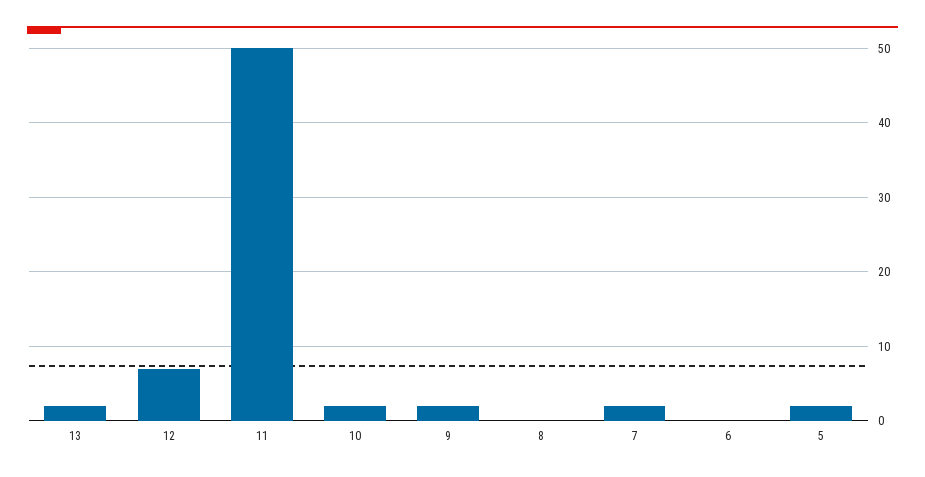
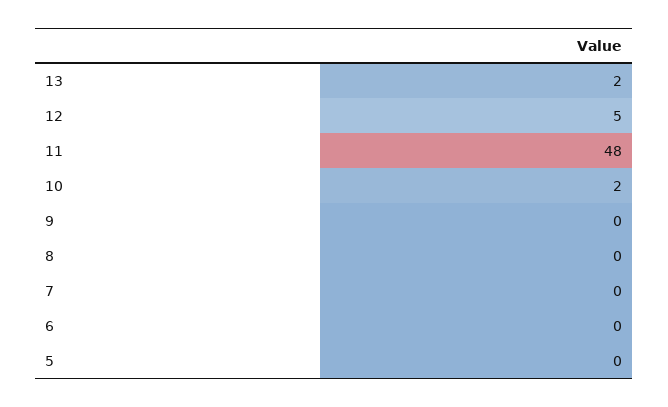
12: 7 -> 5
11: 50 -> 48
9: 2 -> 0
7: 2 -> 0
5: 2 -> 0

